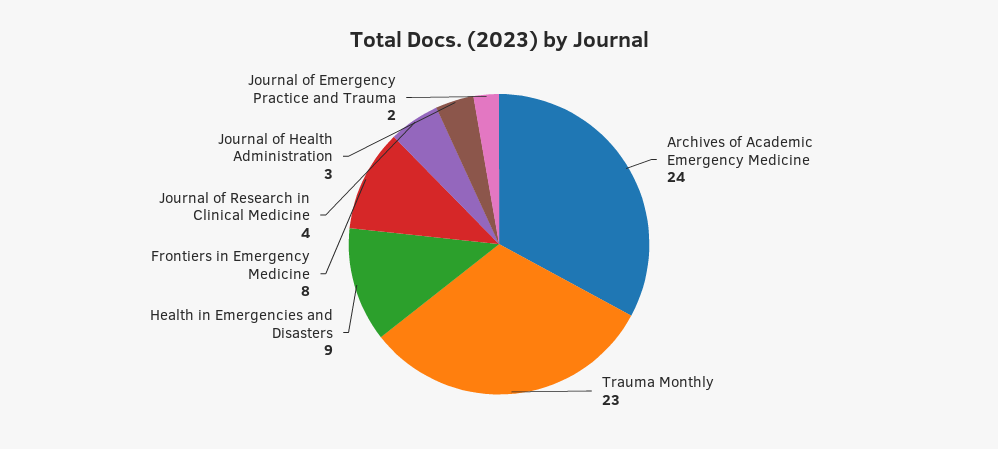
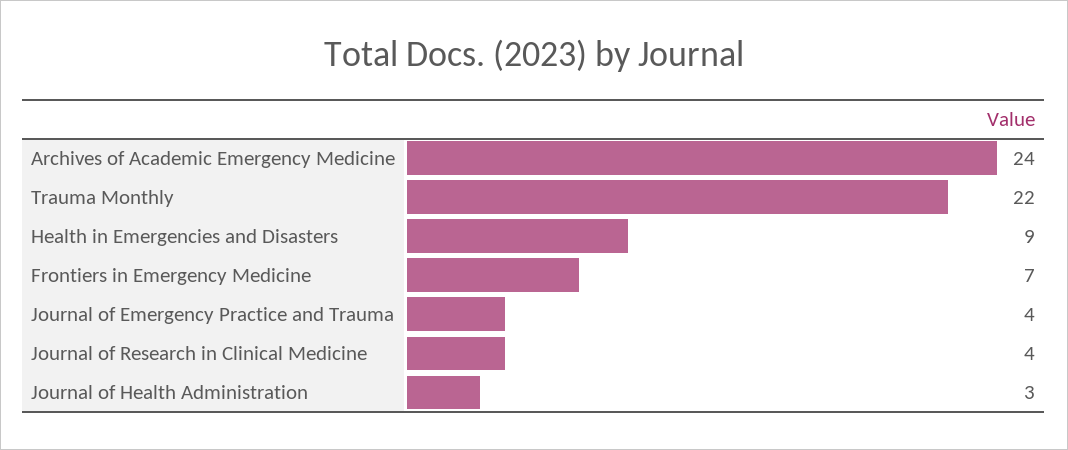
Trauma Monthly: 23 -> 22
Frontiers in Emergency Medicine: 8 -> 7
Journal of Emergency Practice and Trauma: 2 -> 4

